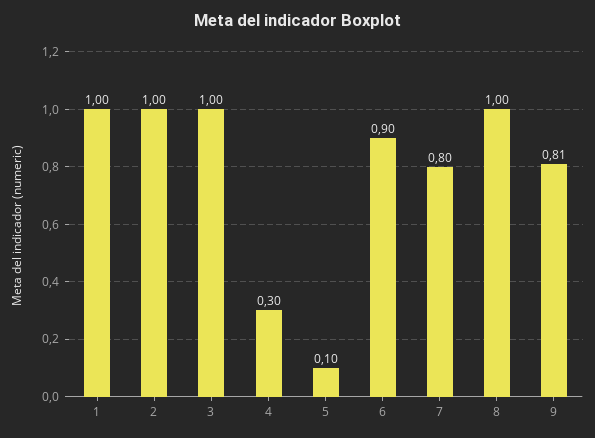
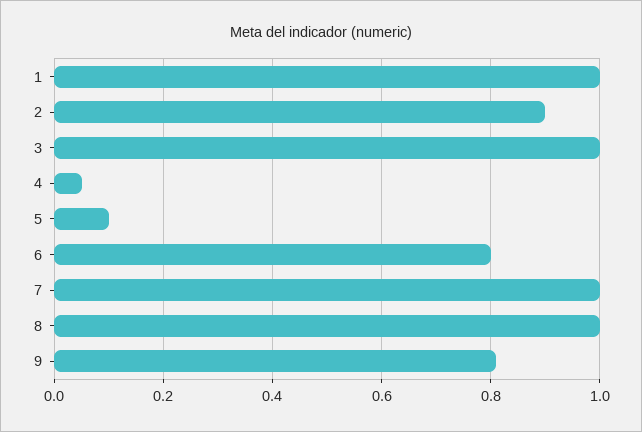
2: 1 -> 0.9
4: 0.3 -> 0.05
6: 0.9 -> 0.8
7: 0.8 -> 1

